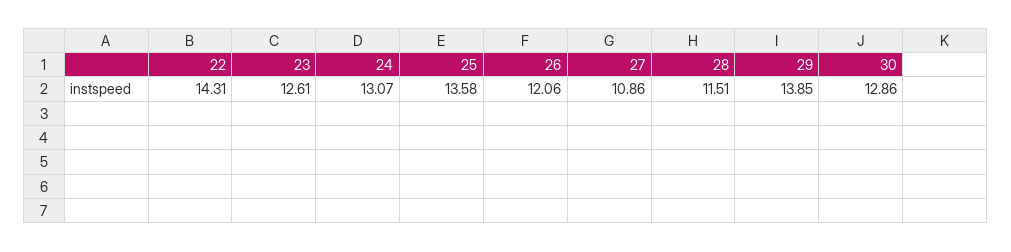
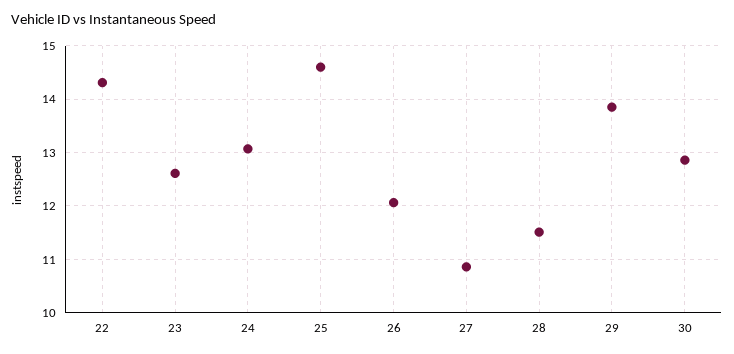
25: 13.58 -> 14.6

